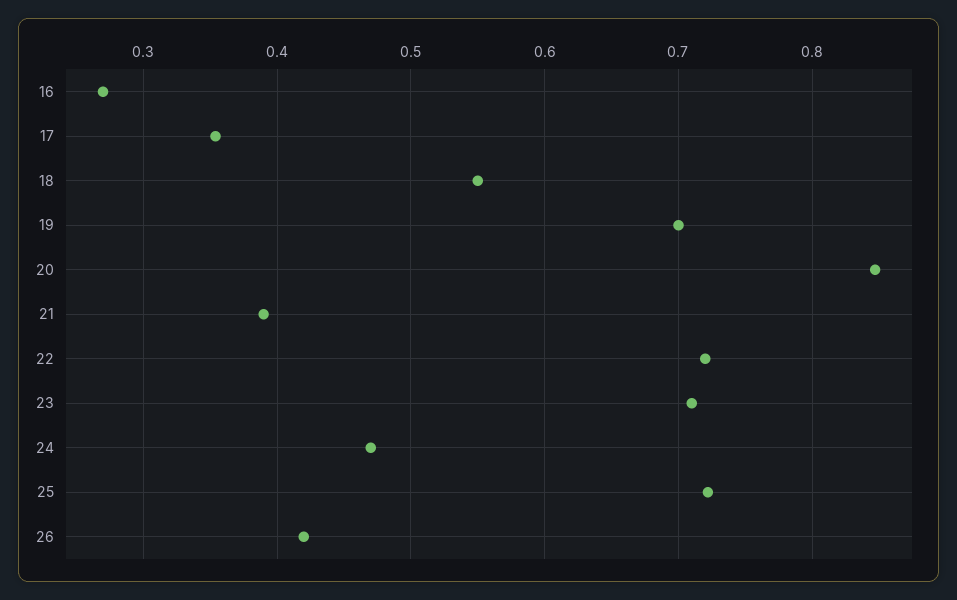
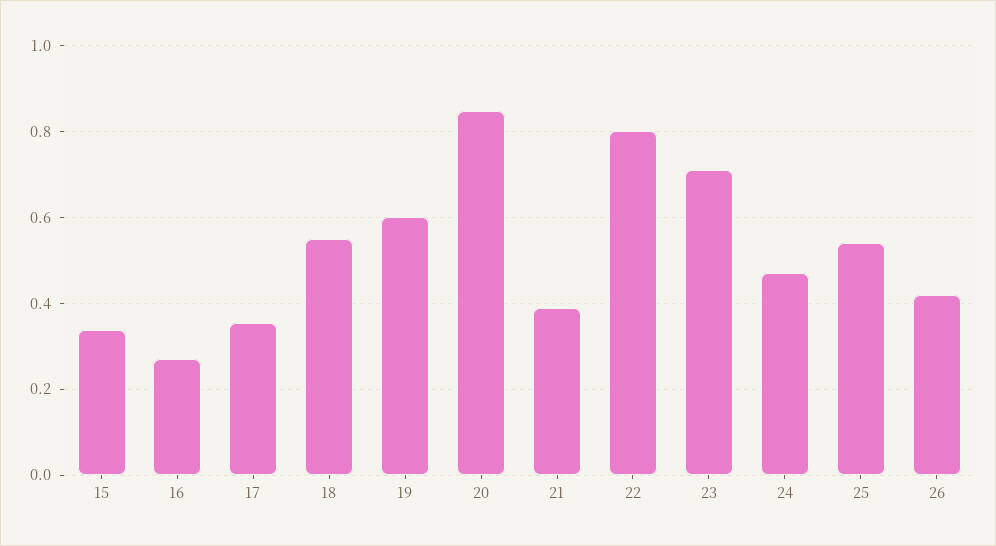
19: 0.7 -> 0.6
22: 0.72 -> 0.8
25: 0.72 -> 0.54
15: none -> 0.34

